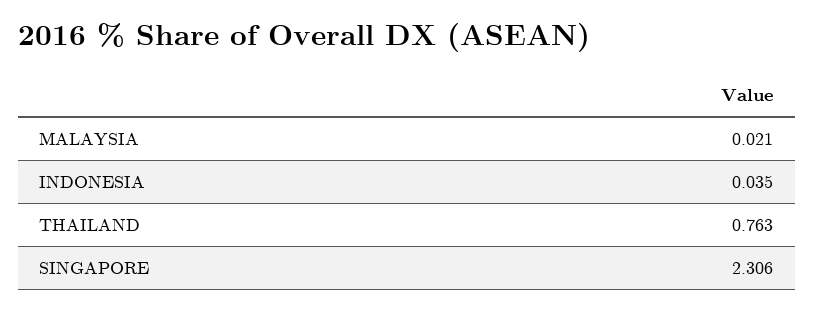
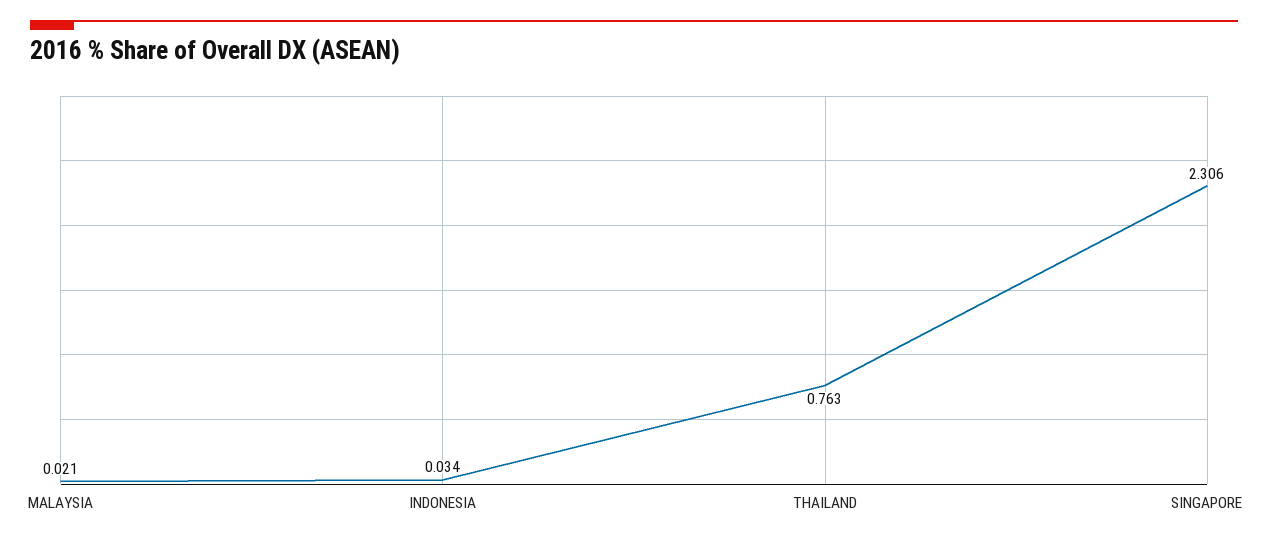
INDONESIA: 0.035 -> 0.034

